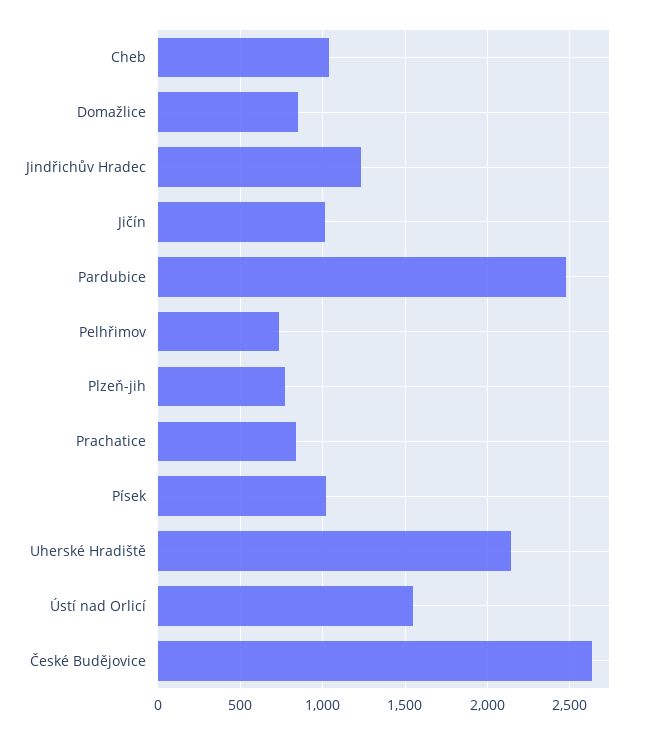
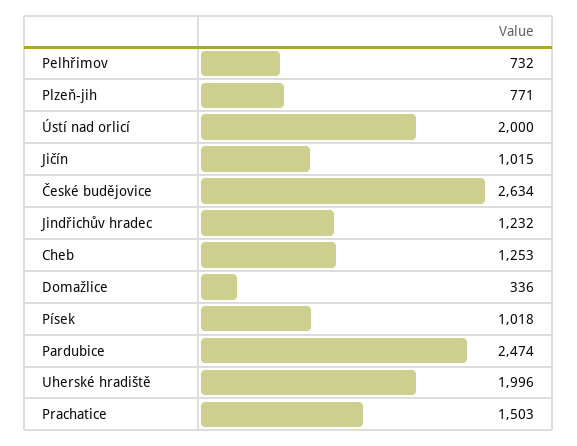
Cheb: 1050 -> 1253
Domažlice: 850 -> 336
Prachatice: 850 -> 1503
Uherské Hradiště: 2150 -> 1996
Ústí nad Orlicí: 1550 -> 2000

